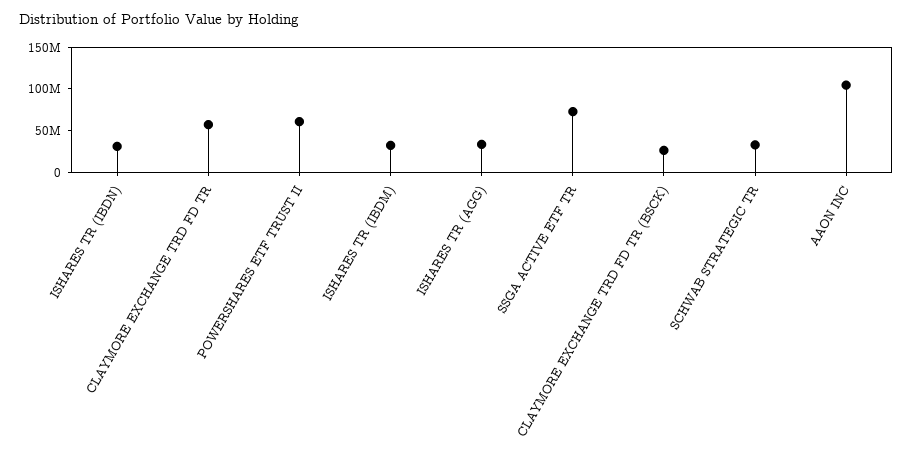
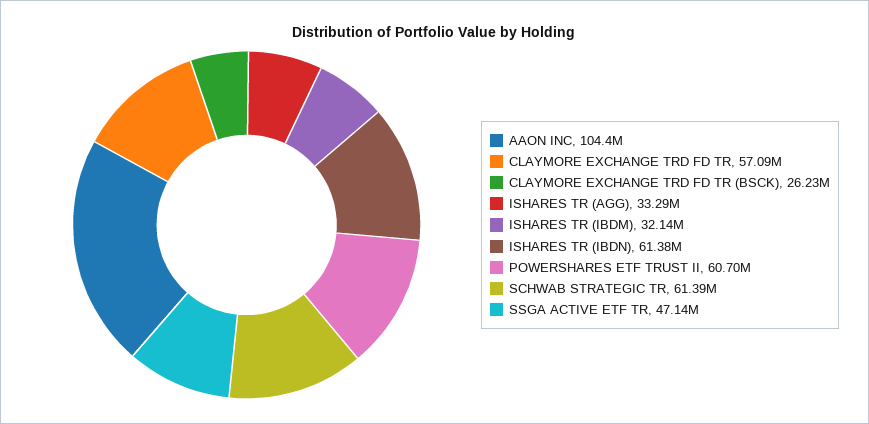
ISHARES TR (IBDN): 30000000 -> 61380000
SSGA ACTIVE ETF TR: 70000000 -> 47140000
SCHWAB STRATEGIC TR: 30000000 -> 61390000

